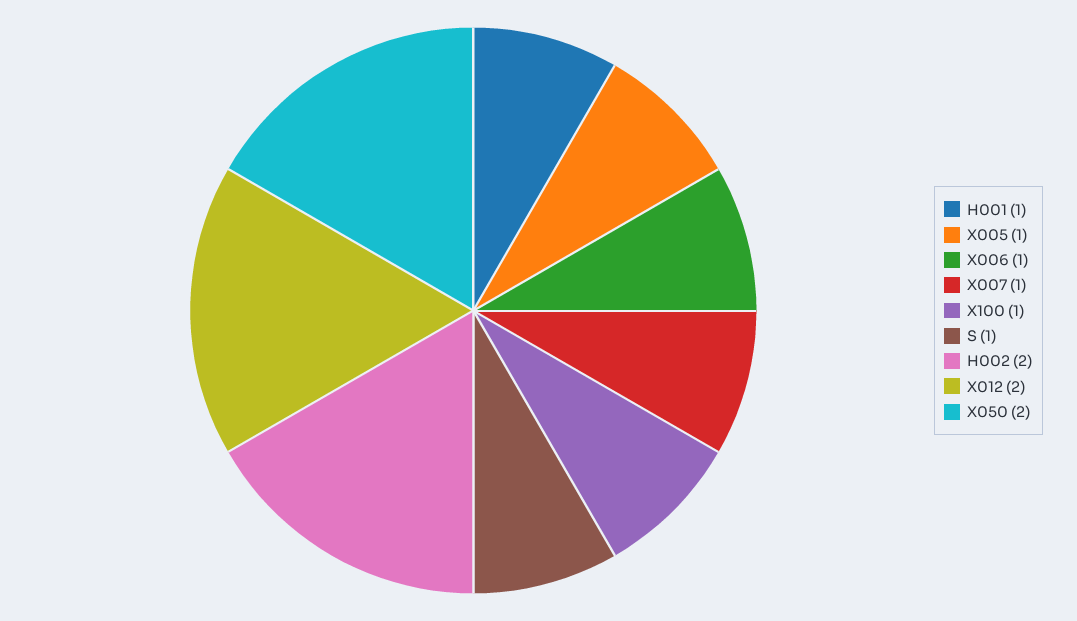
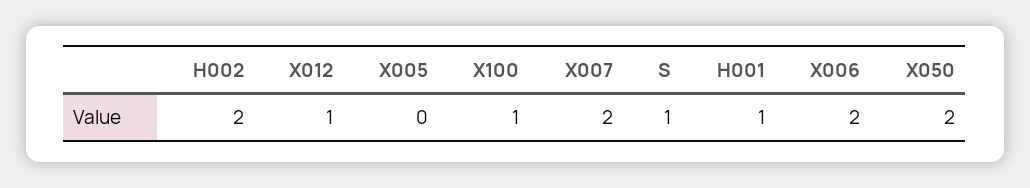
X005: 1 -> 0
X006: 1 -> 2
X007: 1 -> 2
X012: 2 -> 1

